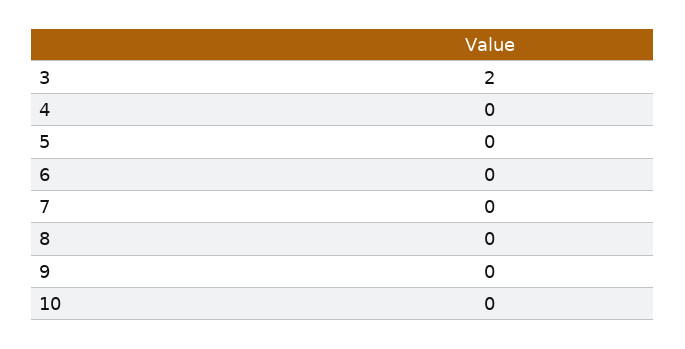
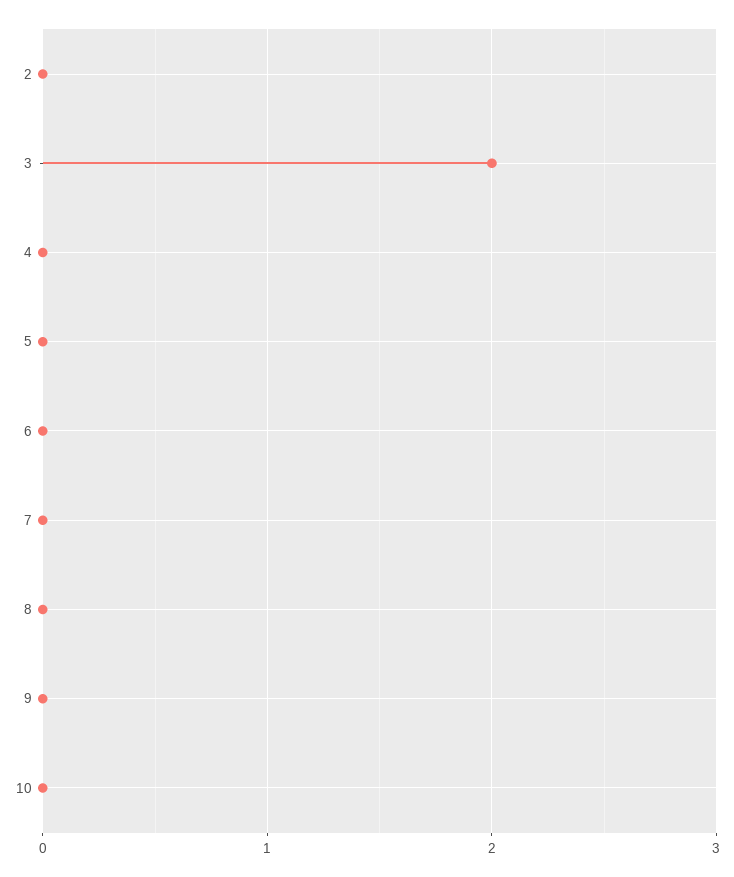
2: none -> 0

